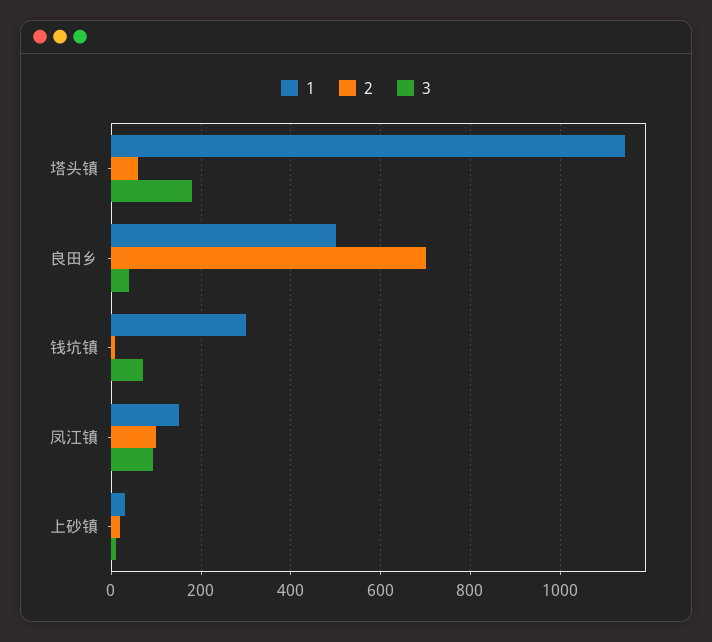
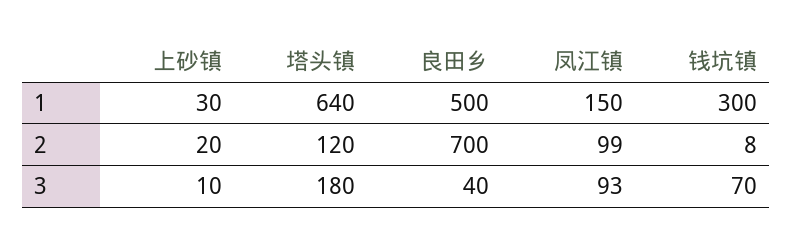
1, 塔头镇: 1140 -> 640
2, 塔头镇: 60 -> 120

